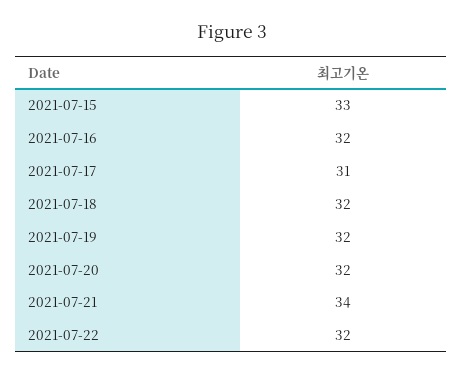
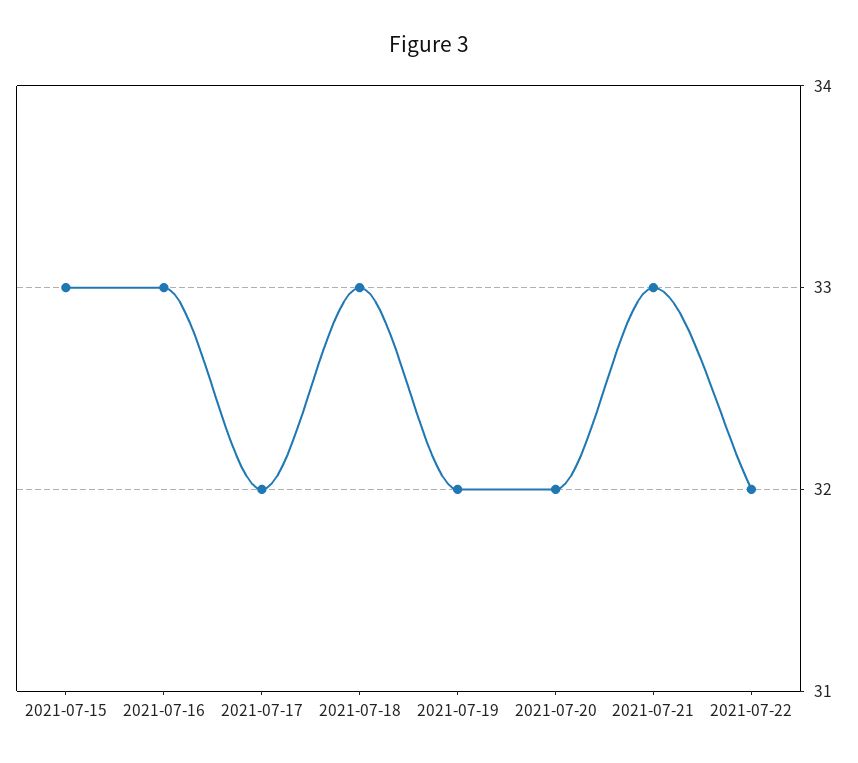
2021-07-16: 32 -> 33
2021-07-17: 31 -> 32
2021-07-18: 32 -> 33
2021-07-21: 34 -> 33

